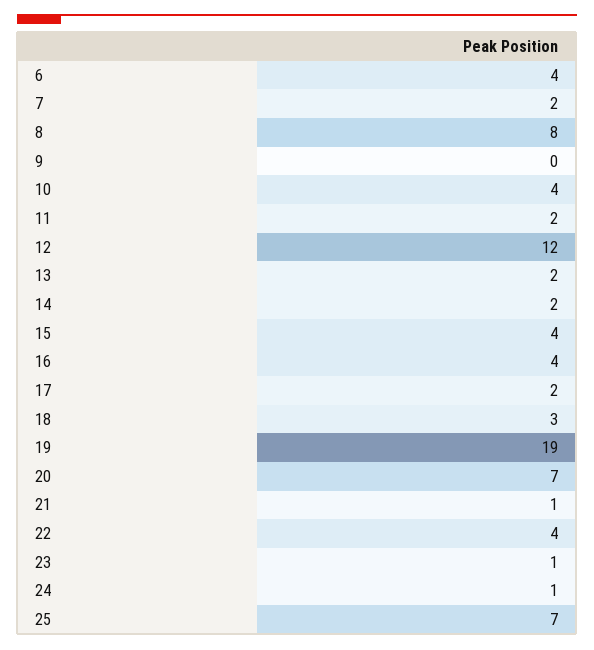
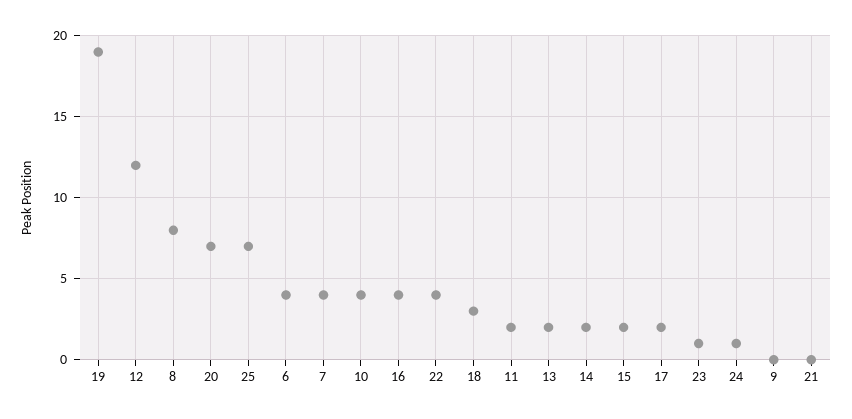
7: 2 -> 4
15: 4 -> 2
21: 1 -> 0

